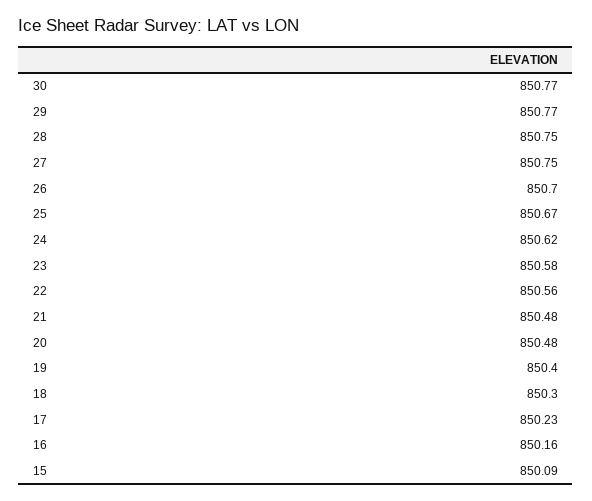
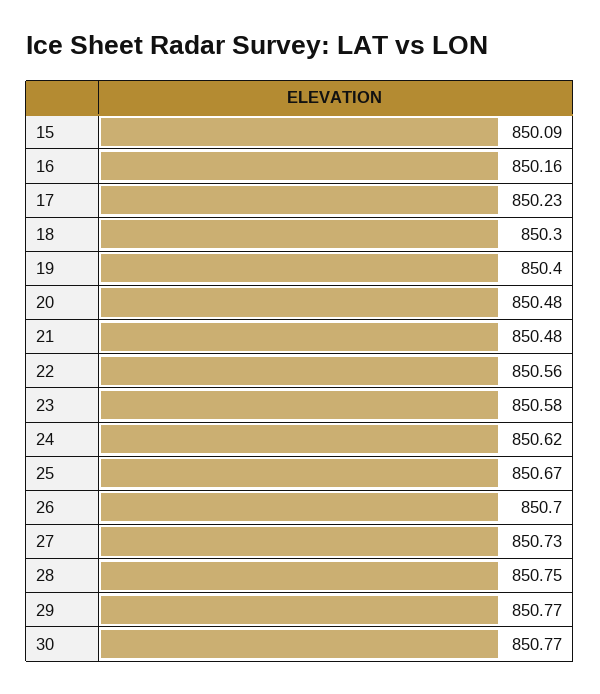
27: 850.75 -> 850.73

